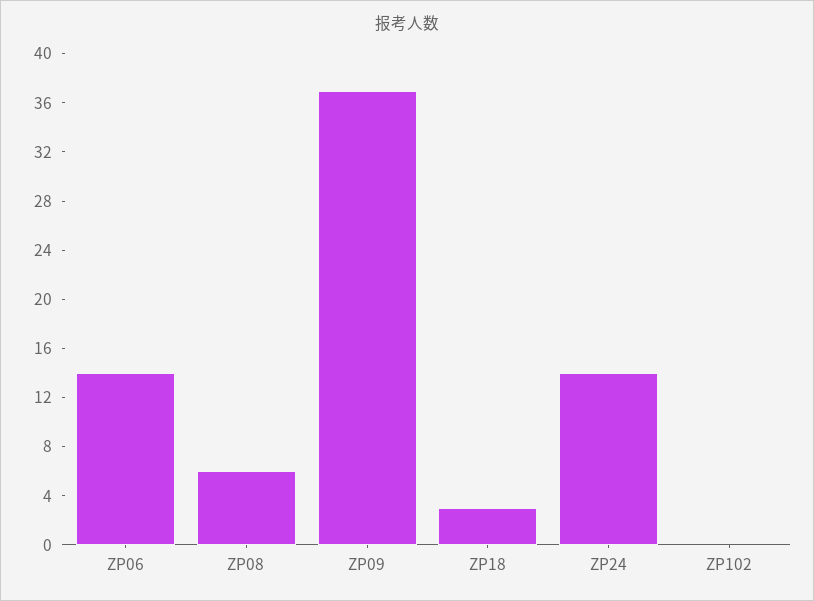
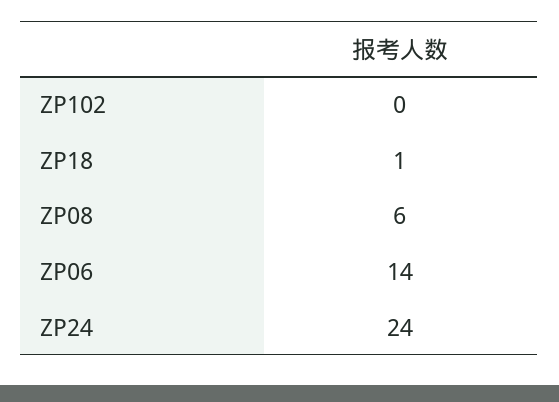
ZP09: 37 -> none
ZP18: 3 -> 1
ZP24: 14 -> 24

